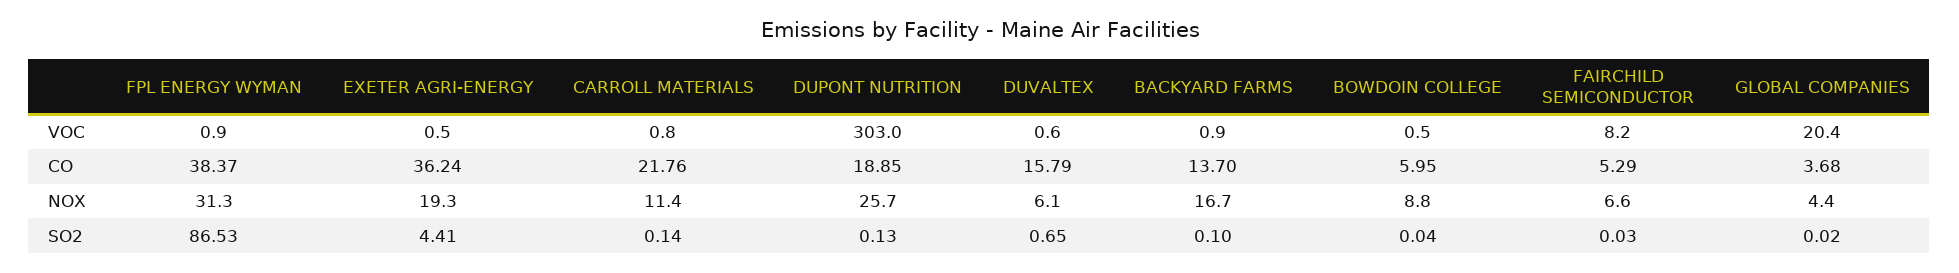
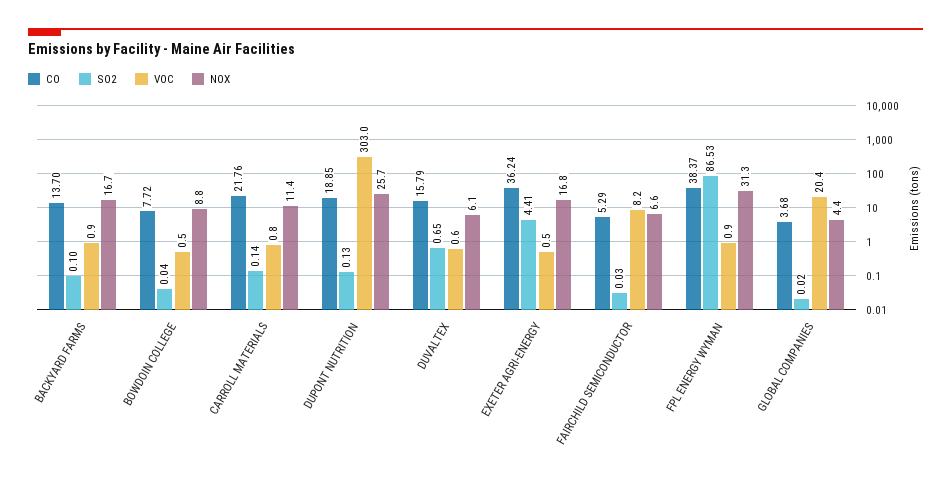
CO, BOWDOIN COLLEGE: 5.95 -> 7.72
NOX, EXETER AGRI-ENERGY: 19.3 -> 16.8

